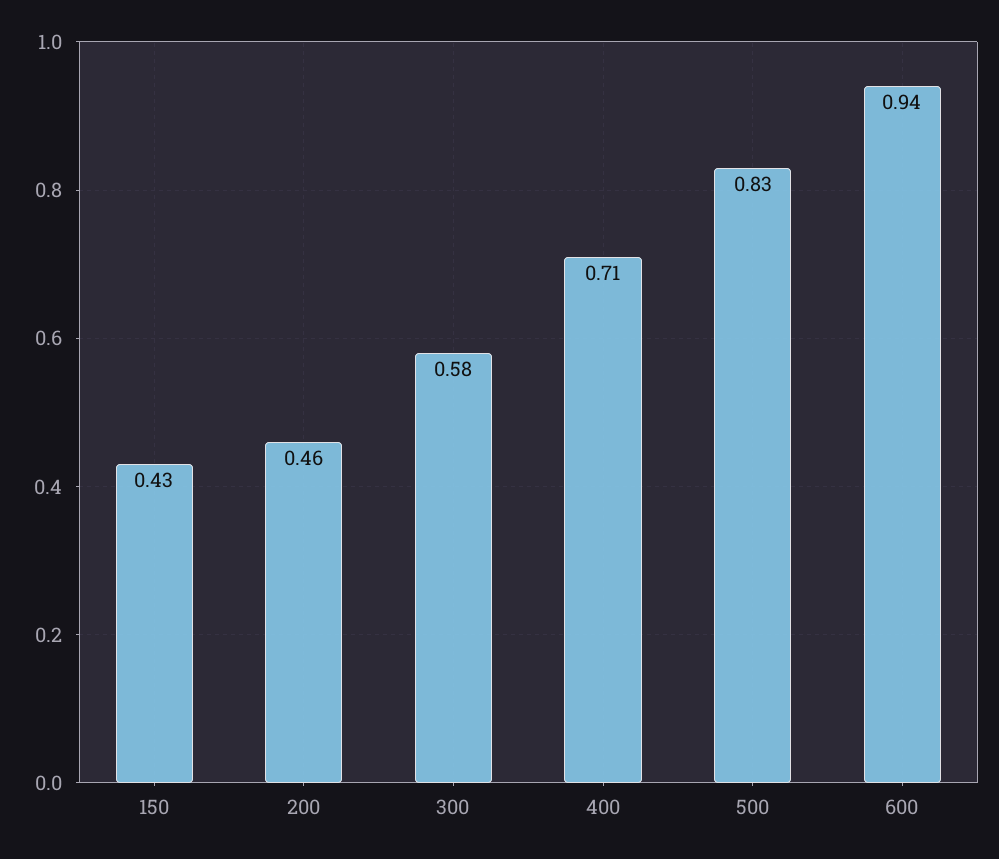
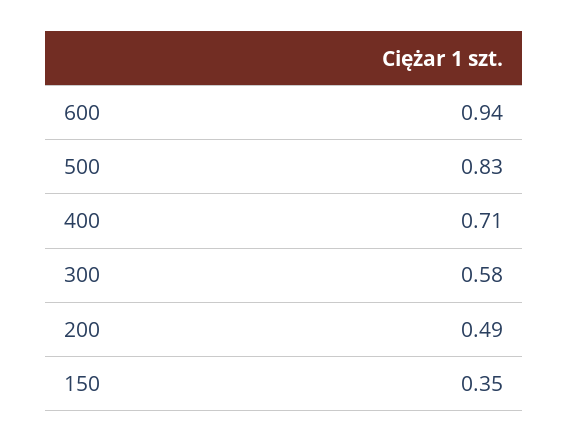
150: 0.43 -> 0.35
200: 0.46 -> 0.49

